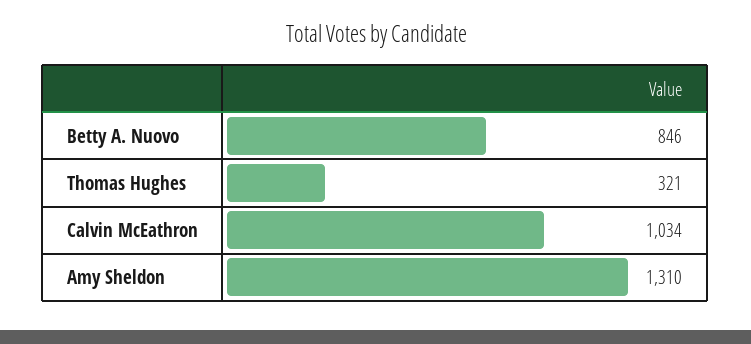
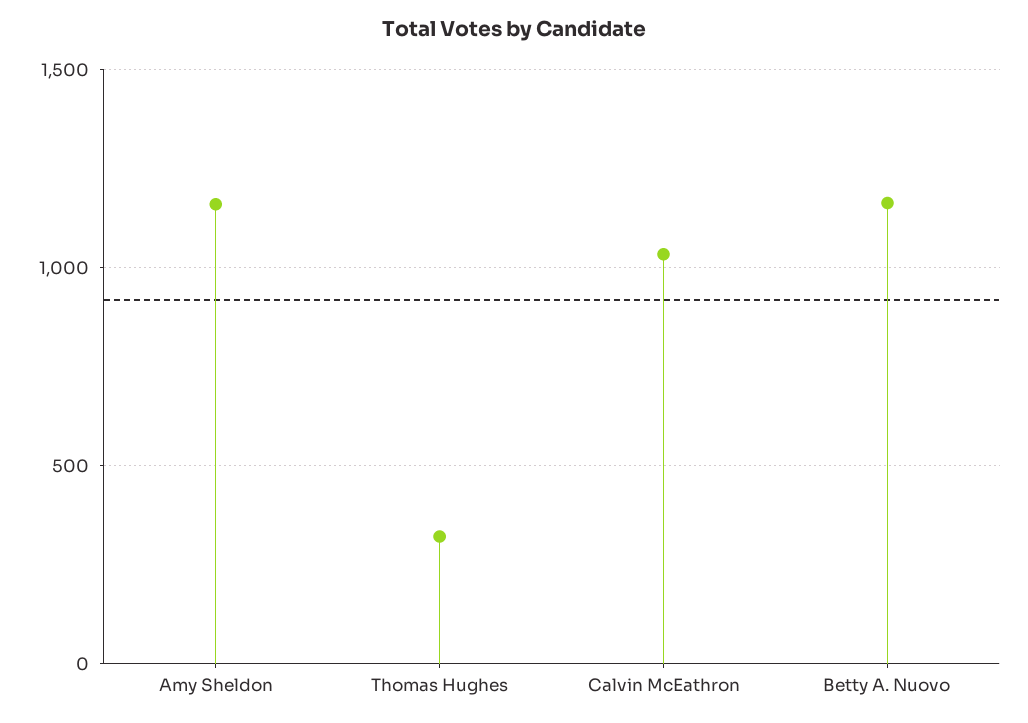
Betty A. Nuovo: 846 -> 1150
Amy Sheldon: 1310 -> 1150

